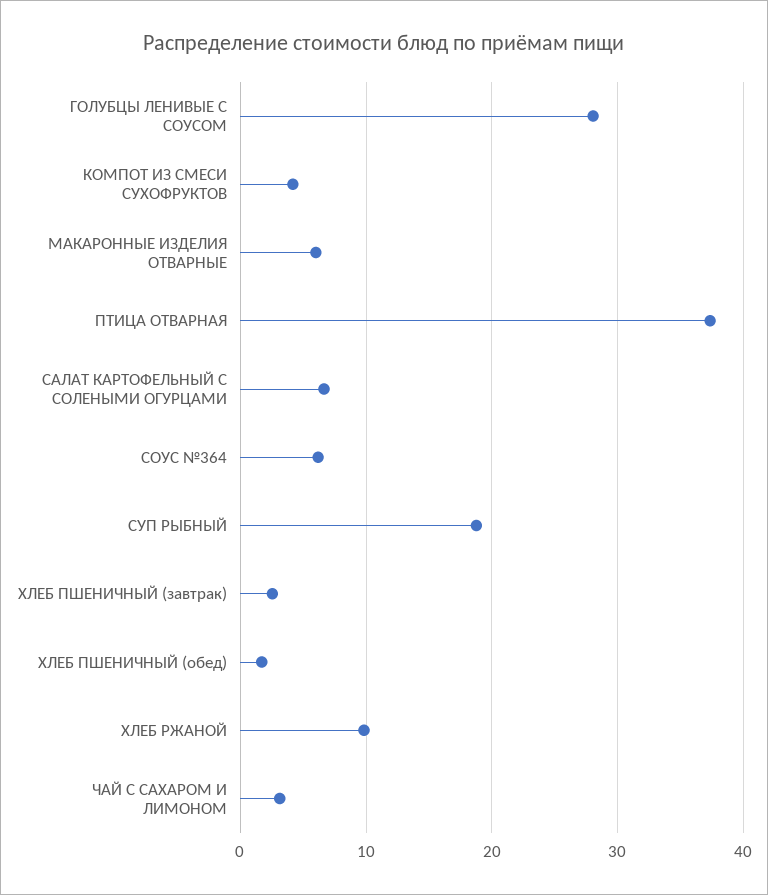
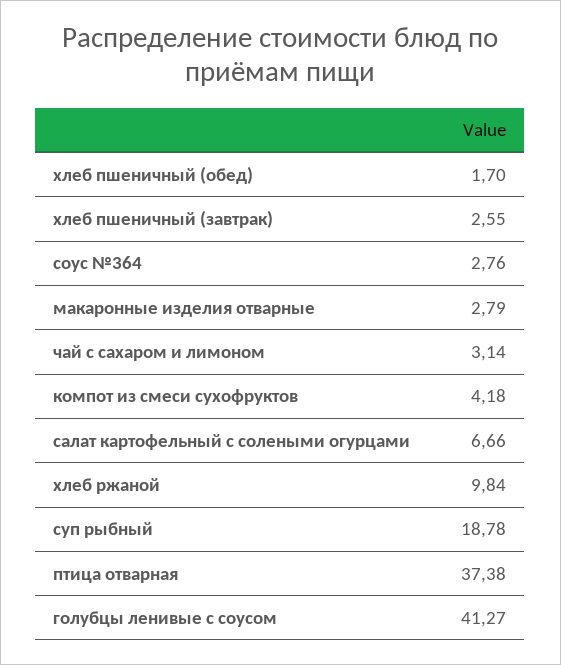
ГОЛУБЦЫ ЛЕНИВЫЕ С СОУСОМ: 28 -> 41.27
МАКАРОННЫЕ ИЗДЕЛИЯ ОТВАРНЫЕ: 6 -> 2.79
СОУС №364: 6 -> 2.76

